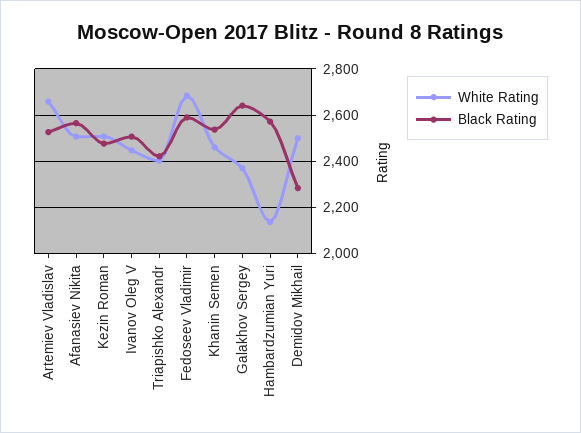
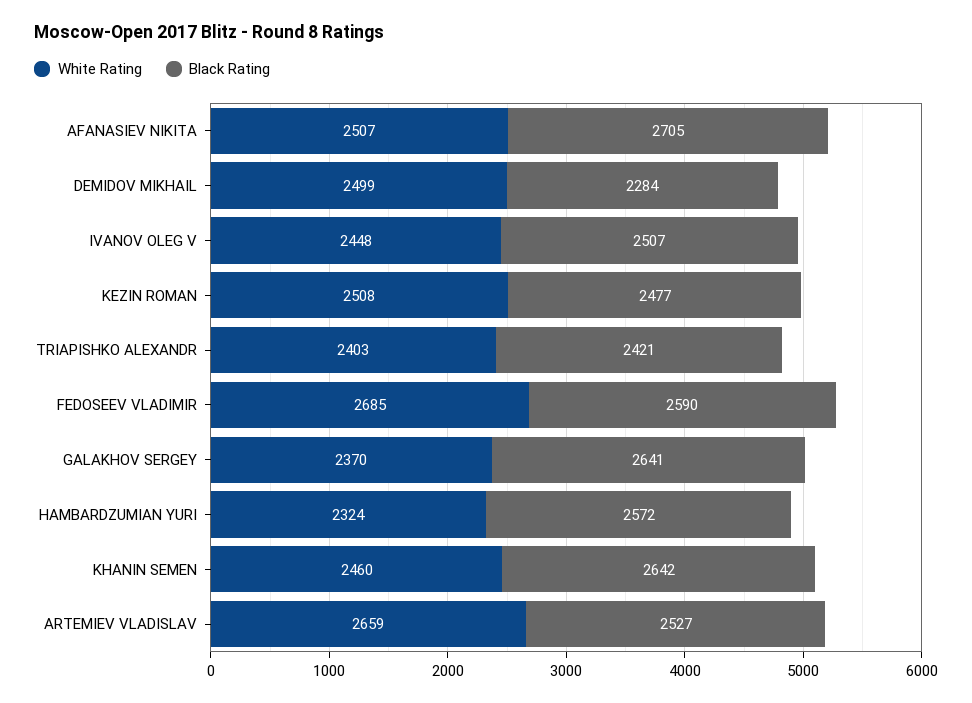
Black Rating, Afanasiev Nikita: 2550 -> 2705
Black Rating, Khanin Semen: 2550 -> 2642
White Rating, Hambardzumian Yuri: 2150 -> 2324

